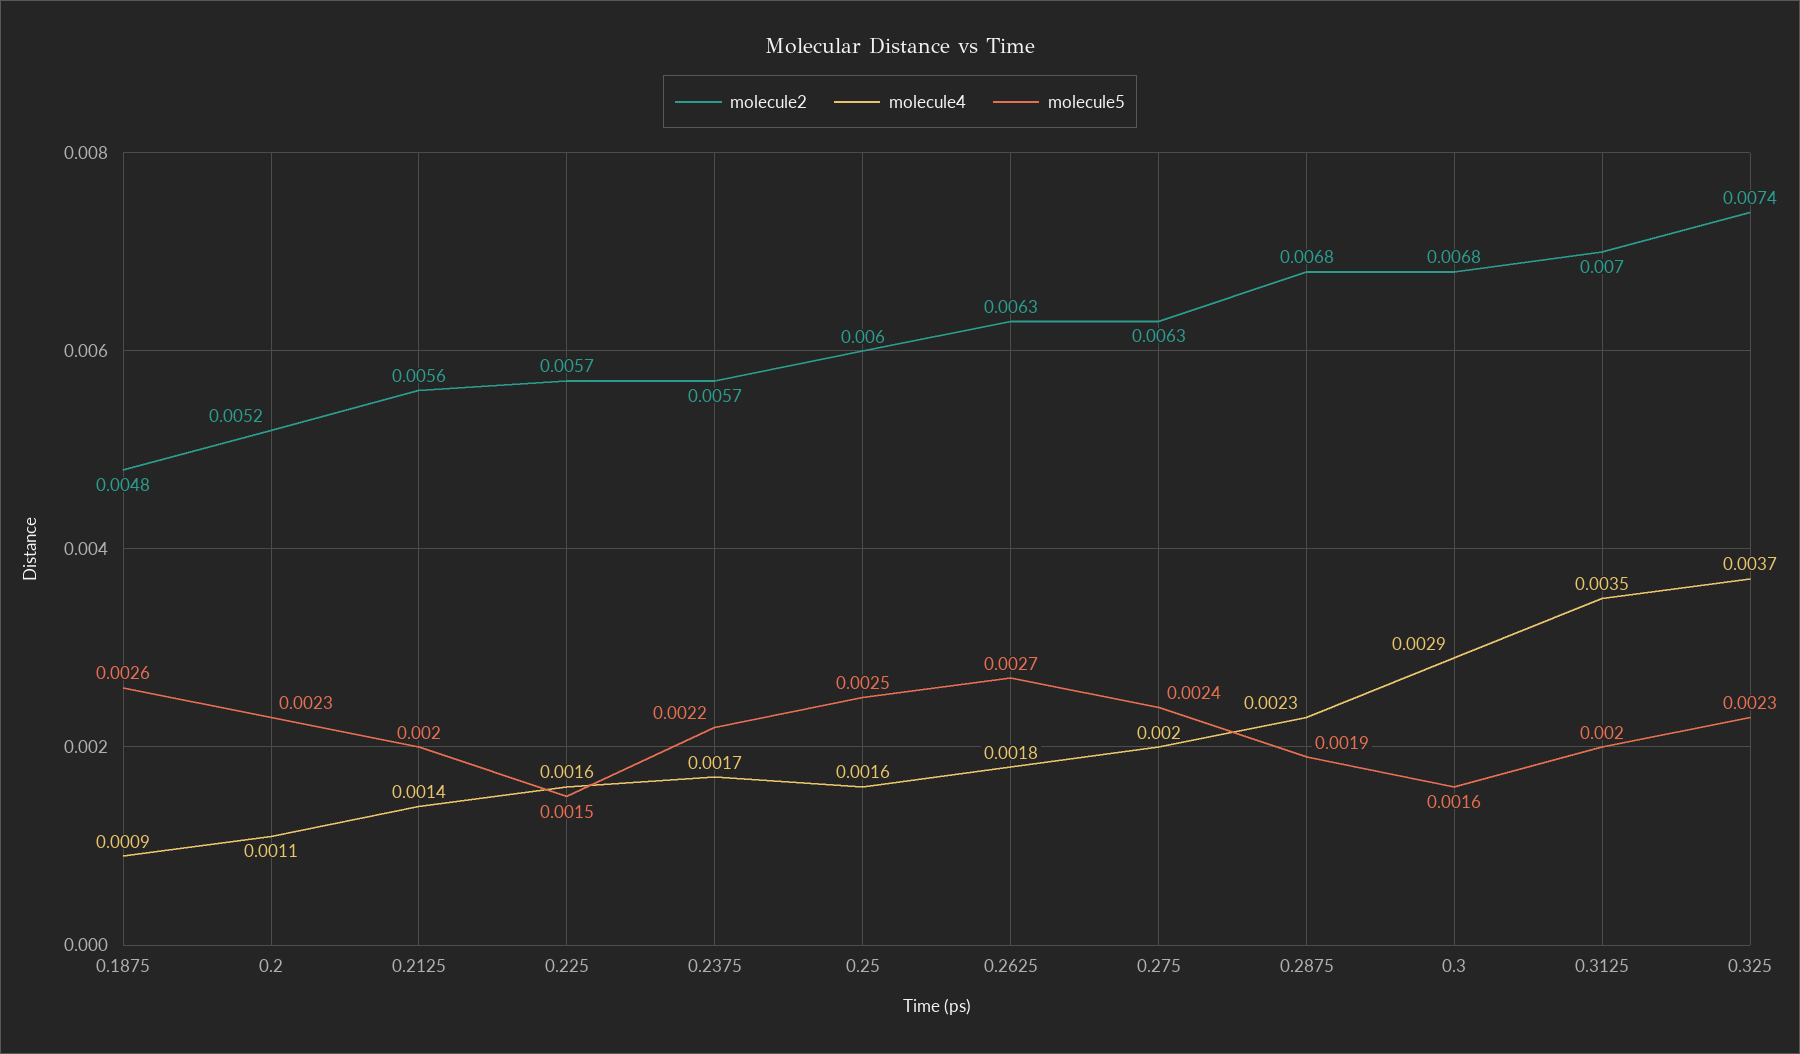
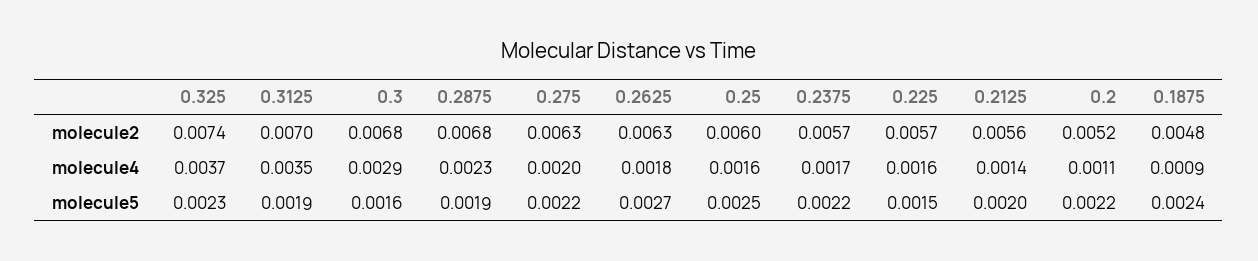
molecule5, 0.1875: 0.0026 -> 0.0024
molecule5, 0.2: 0.0023 -> 0.0022
molecule5, 0.275: 0.0024 -> 0.0022
molecule5, 0.3125: 0.002 -> 0.0019

